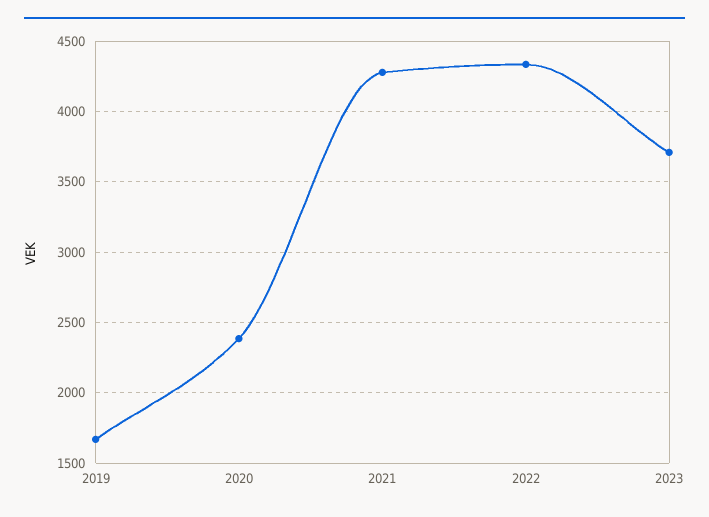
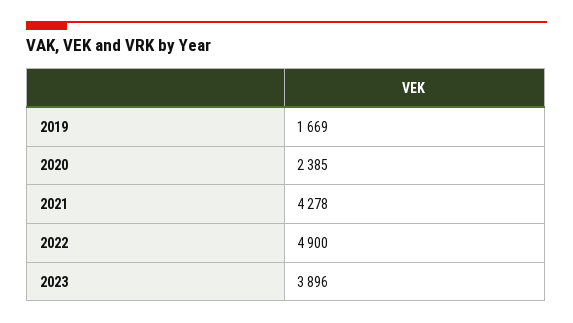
2022: 4350 -> 4900
2023: 3700 -> 3896

